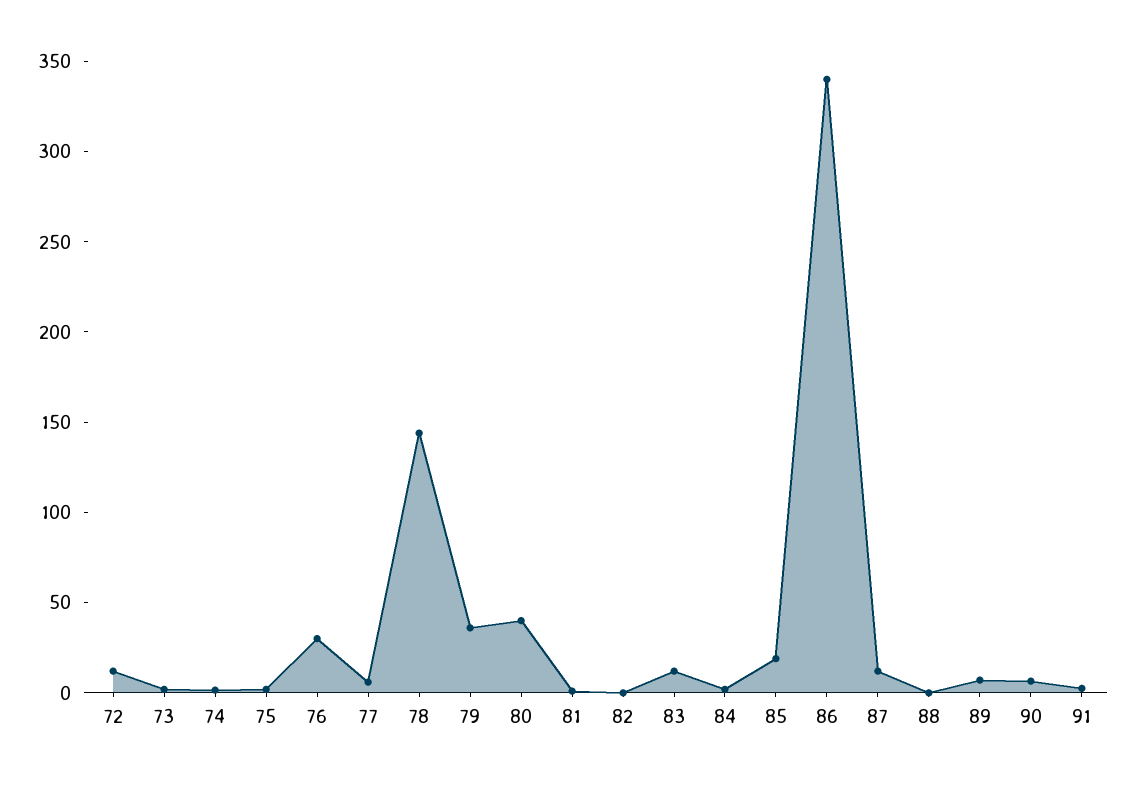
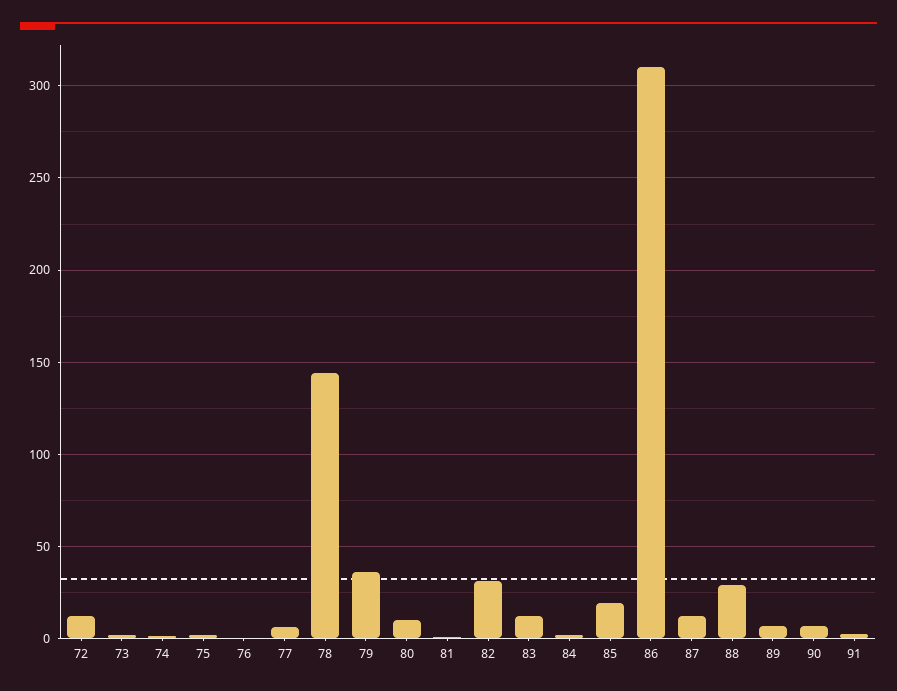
76: 30 -> 0
80: 40 -> 10
82: 0 -> 30
86: 340 -> 310
88: 0 -> 30

